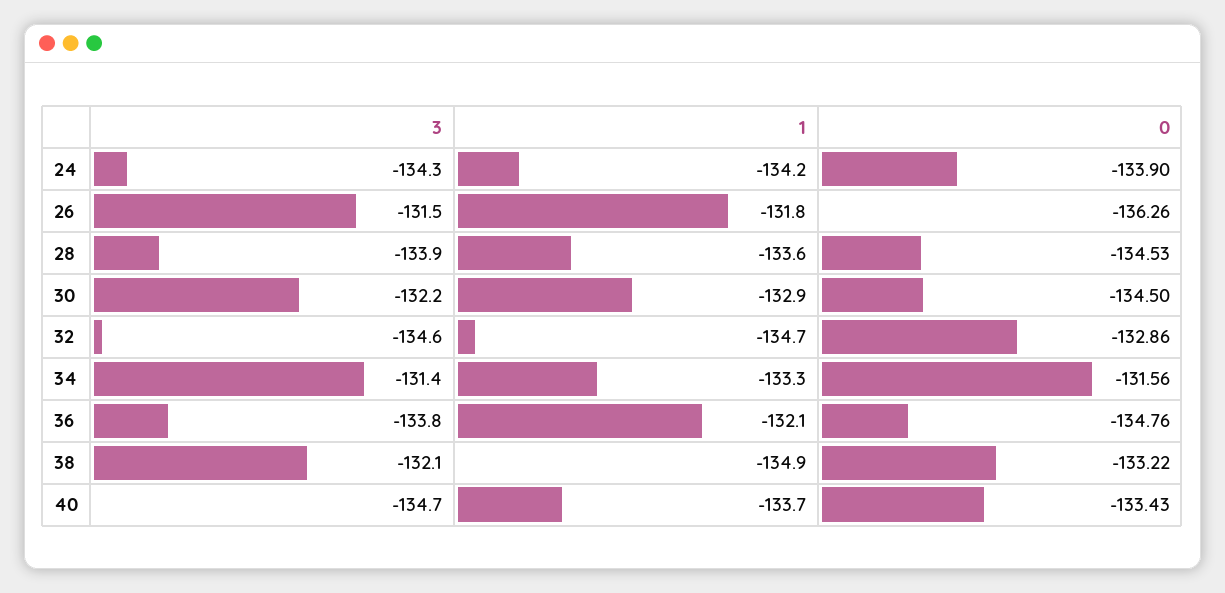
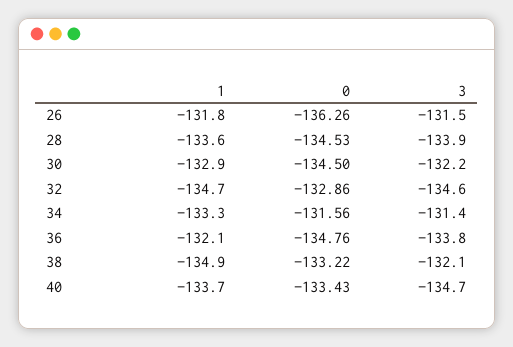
3, 24: -134.3 -> none
1, 24: -134.2 -> none
0, 24: -133.9 -> none

